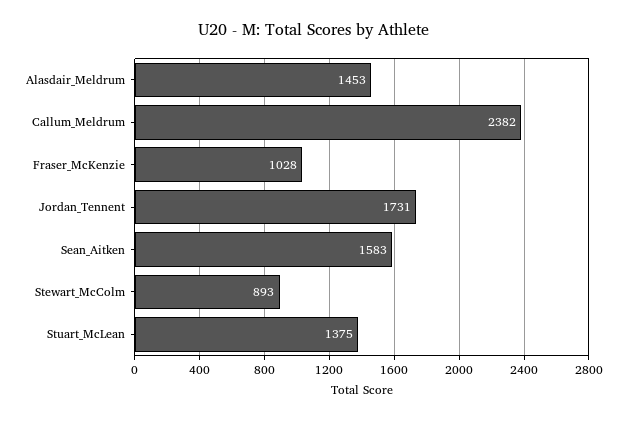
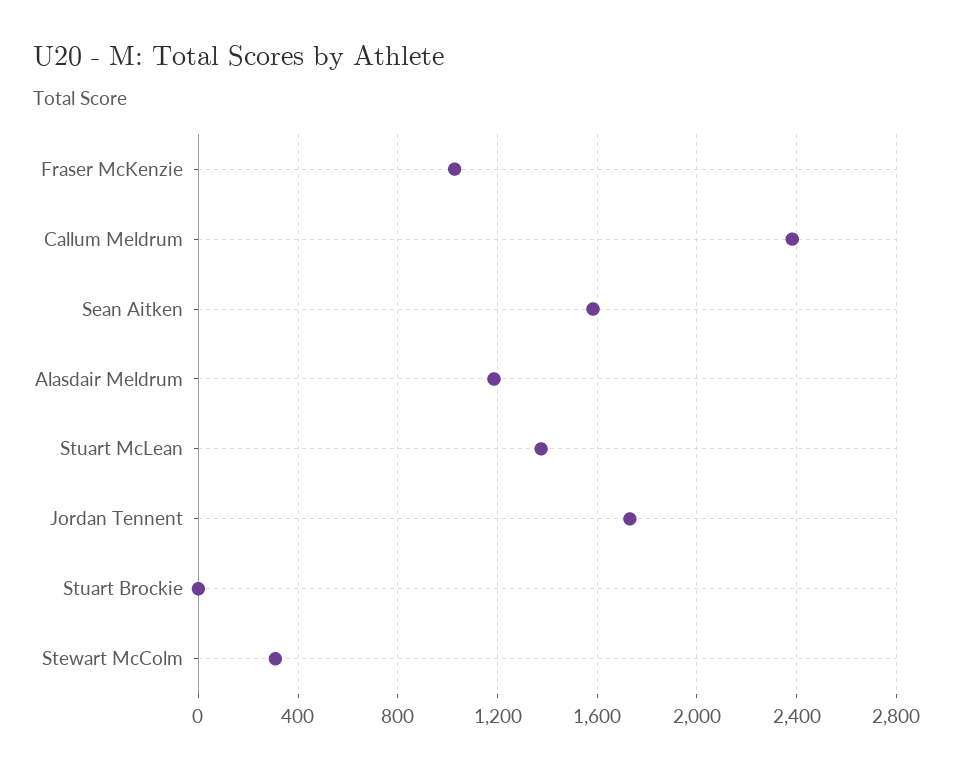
Alasdair_Meldrum: 1453 -> 1200
Stewart_McColm: 893 -> 300
Stuart Brockie: none -> 0

